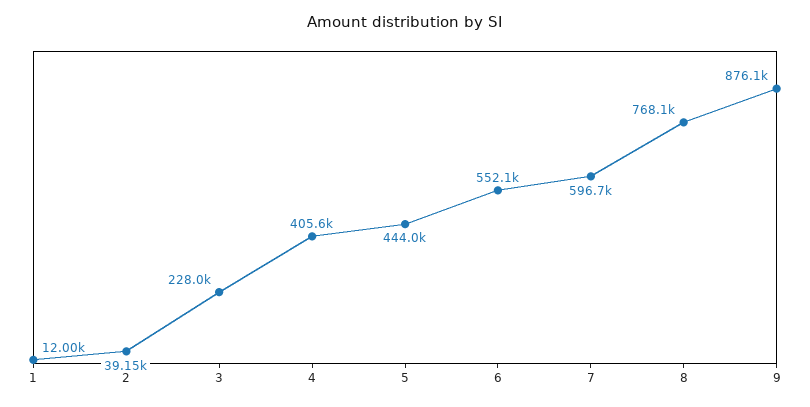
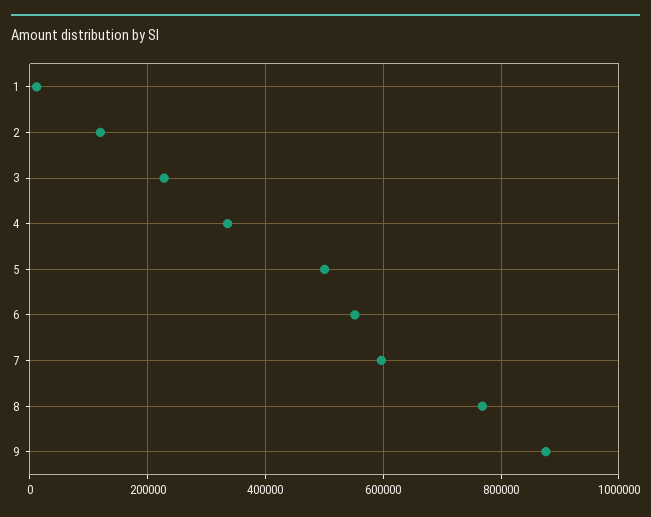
2: 39150 -> 120000
4: 405600 -> 340000
5: 444000 -> 500000

